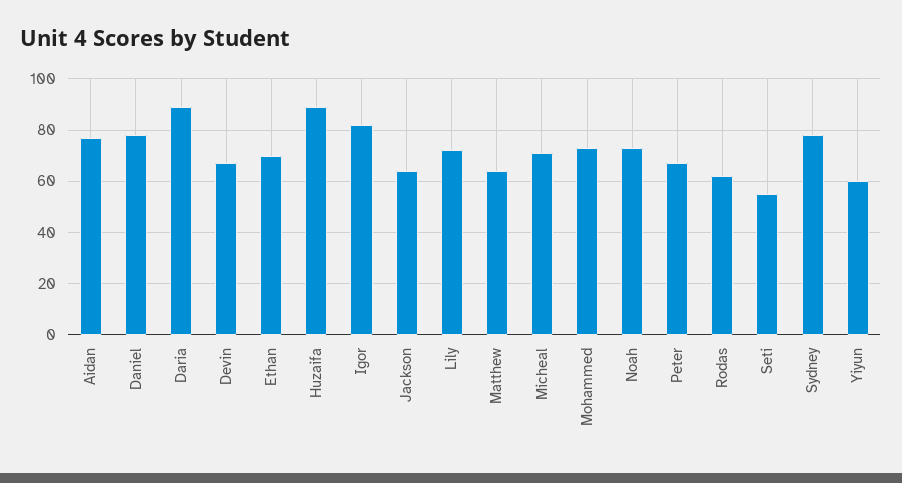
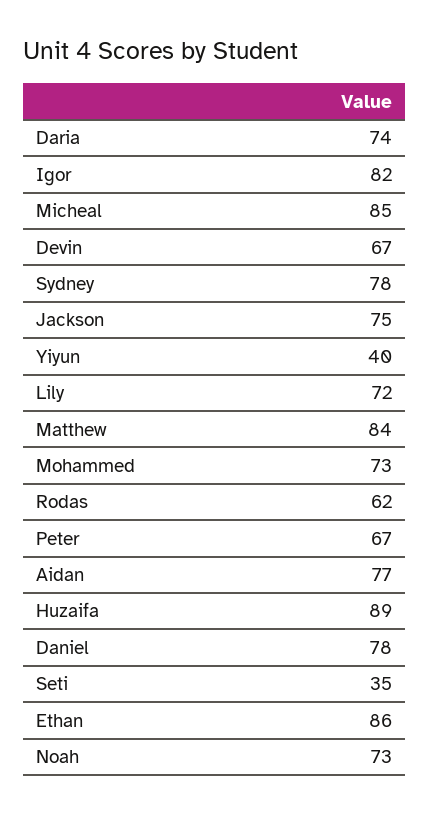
Daria: 90 -> 74
Ethan: 70 -> 86
Jackson: 65 -> 75
Matthew: 65 -> 84
Micheal: 70 -> 85
Seti: 55 -> 35
Yiyun: 60 -> 40

